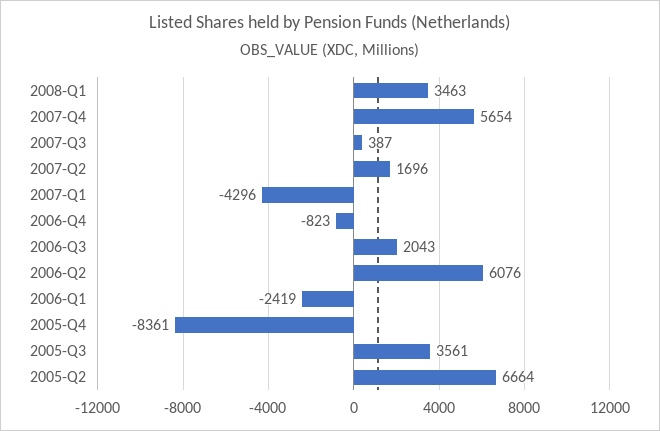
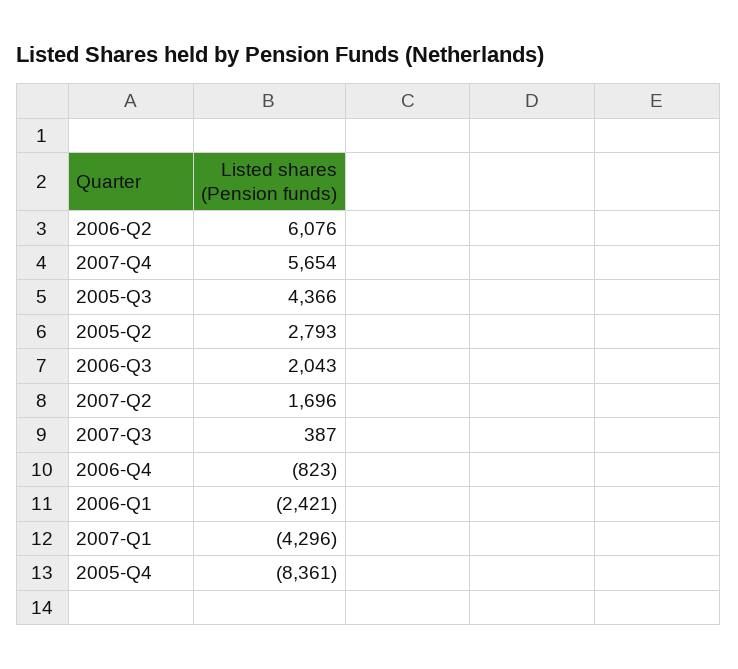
2008-Q1: 3463 -> none
2006-Q1: -2419 -> -2421
2005-Q3: 3561 -> 4366
2005-Q2: 6664 -> 2793

